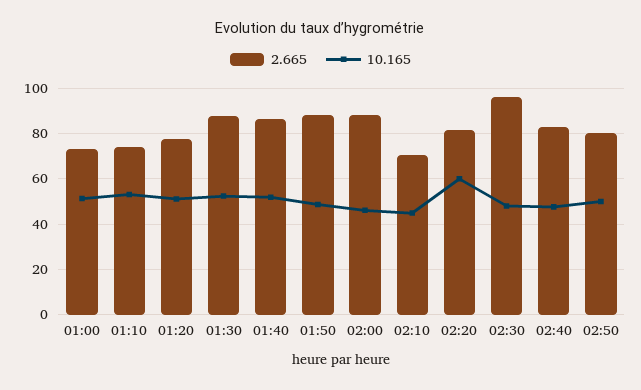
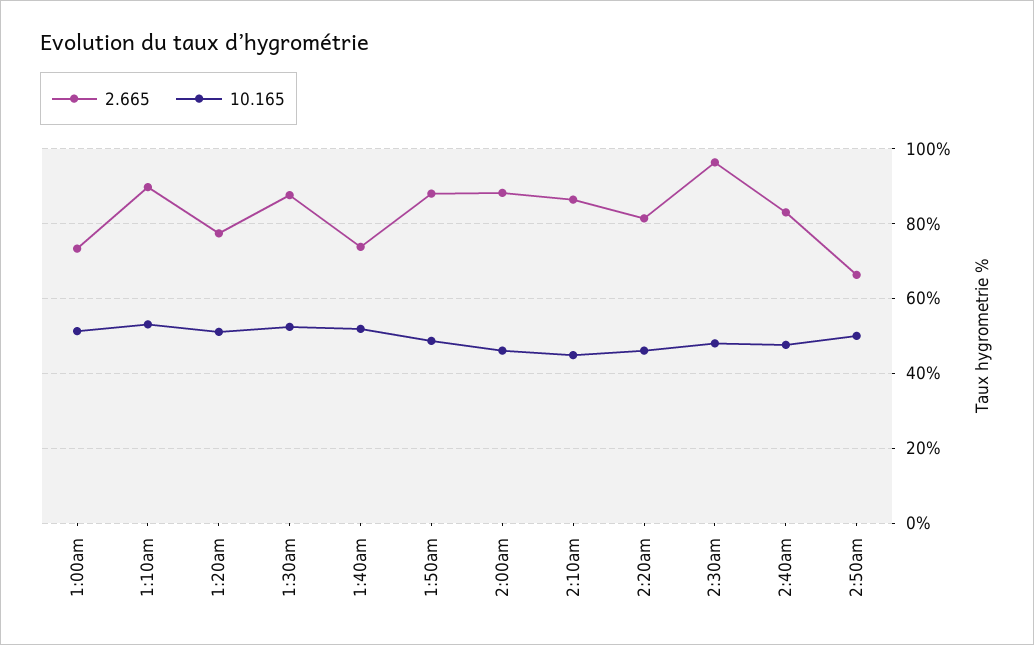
2.665, 01:10: 75 -> 90
2.665, 01:40: 85 -> 74
2.665, 02:10: 70 -> 86
10.165, 02:20: 60 -> 46
2.665, 02:50: 80 -> 66

